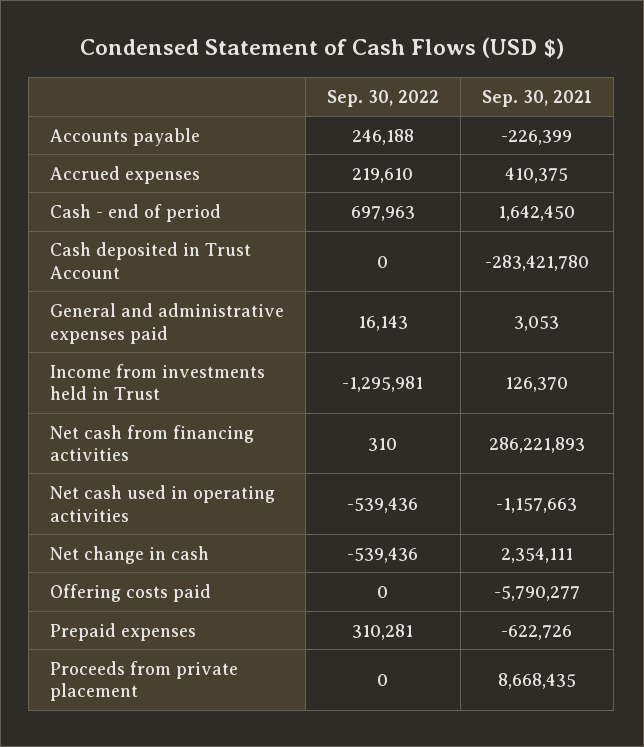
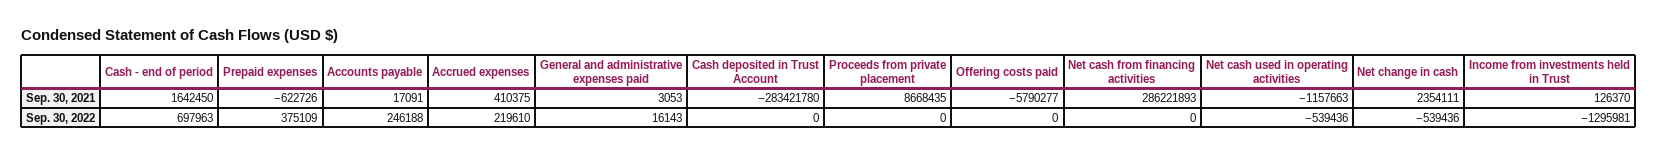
Sep. 30, 2021, Accounts payable: -226399 -> 17091
Sep. 30, 2022, Net cash from financing activities: 310 -> 0
Sep. 30, 2022, Prepaid expenses: 310281 -> 375109

